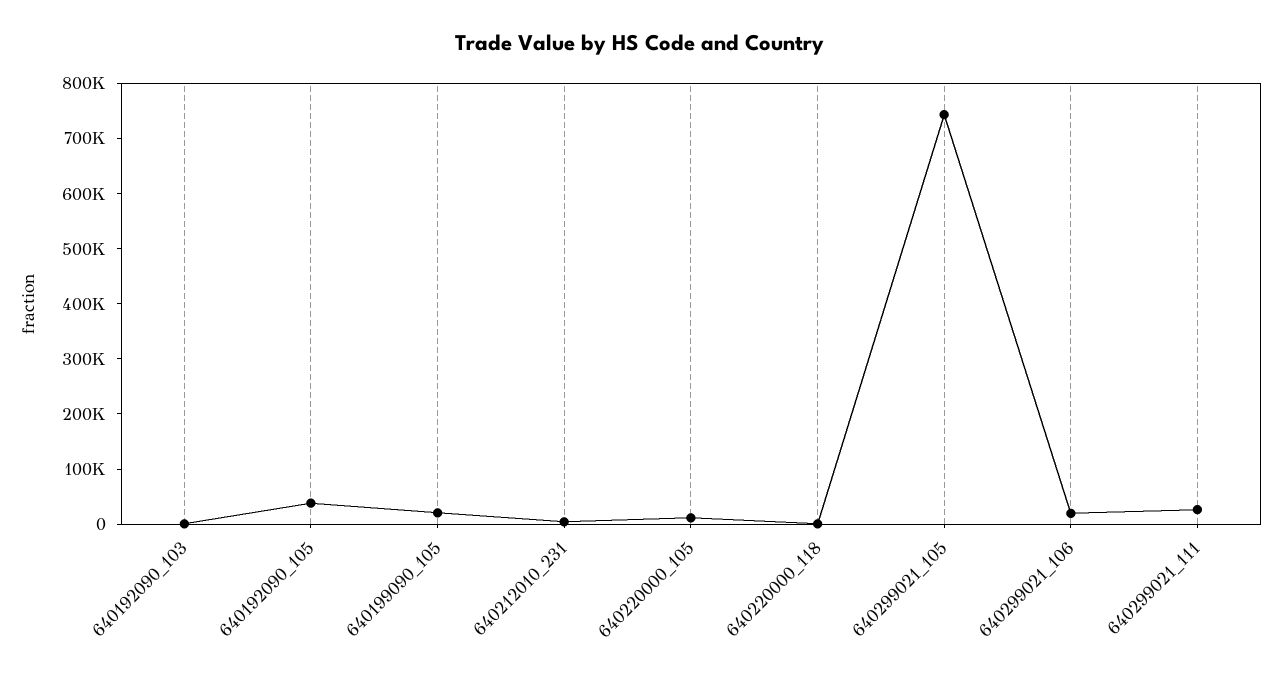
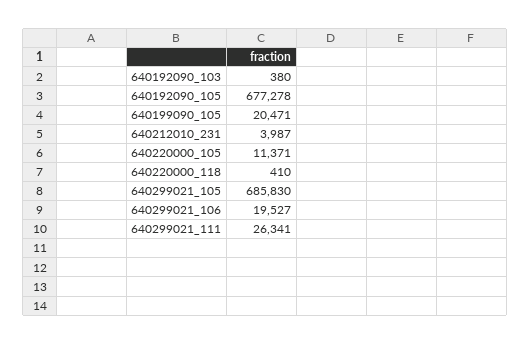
640192090_105: 40000 -> 677278
640299021_105: 740000 -> 685830

